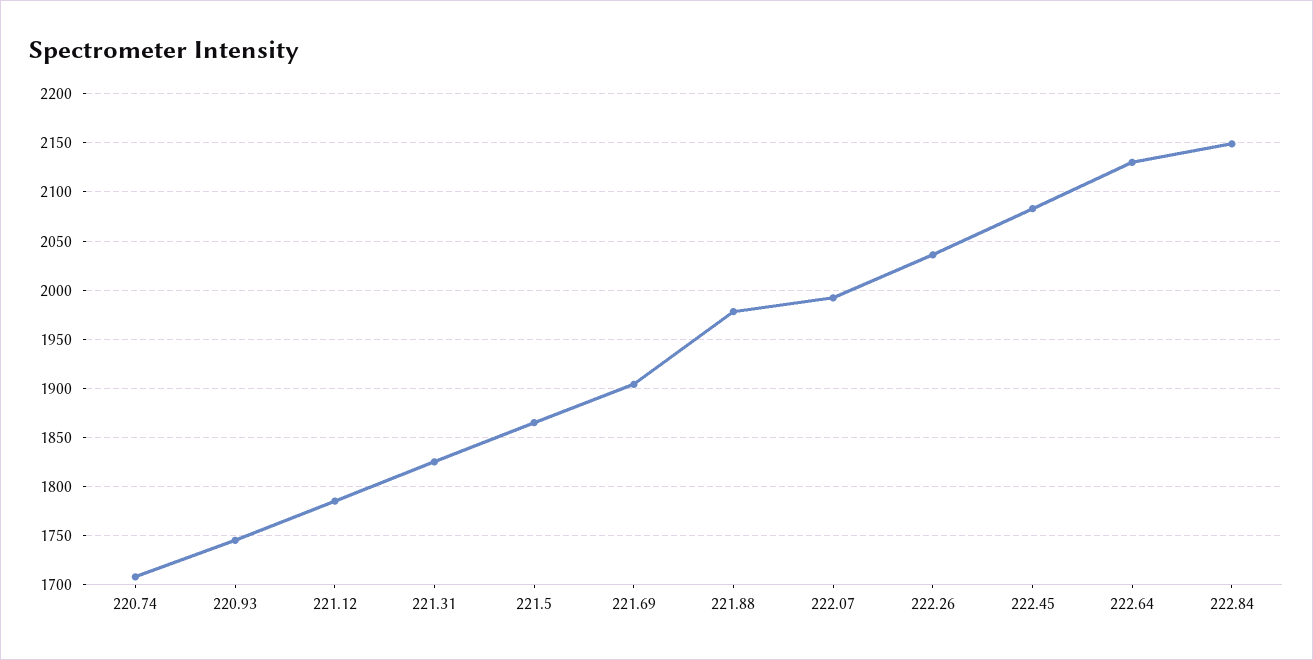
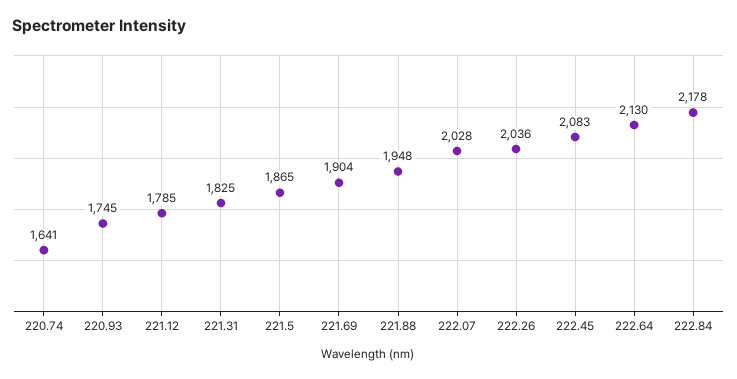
220.74: 1710 -> 1641
221.88: 1980 -> 1948
222.07: 1990 -> 2028
222.84: 2150 -> 2178

